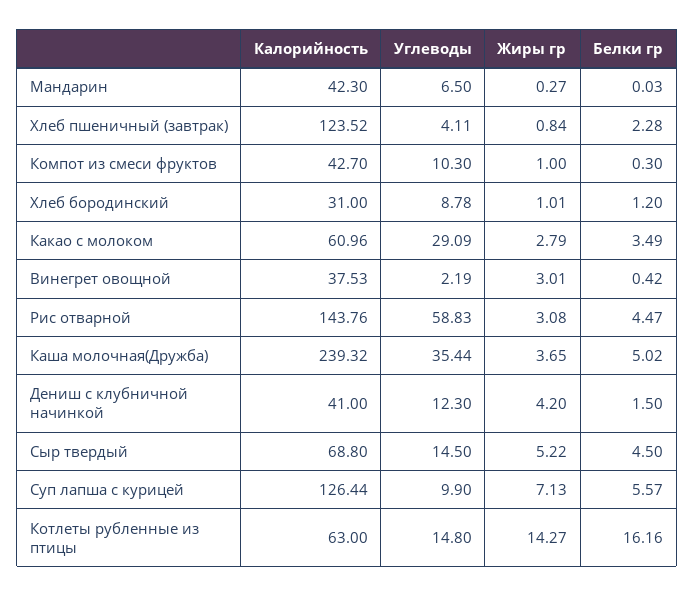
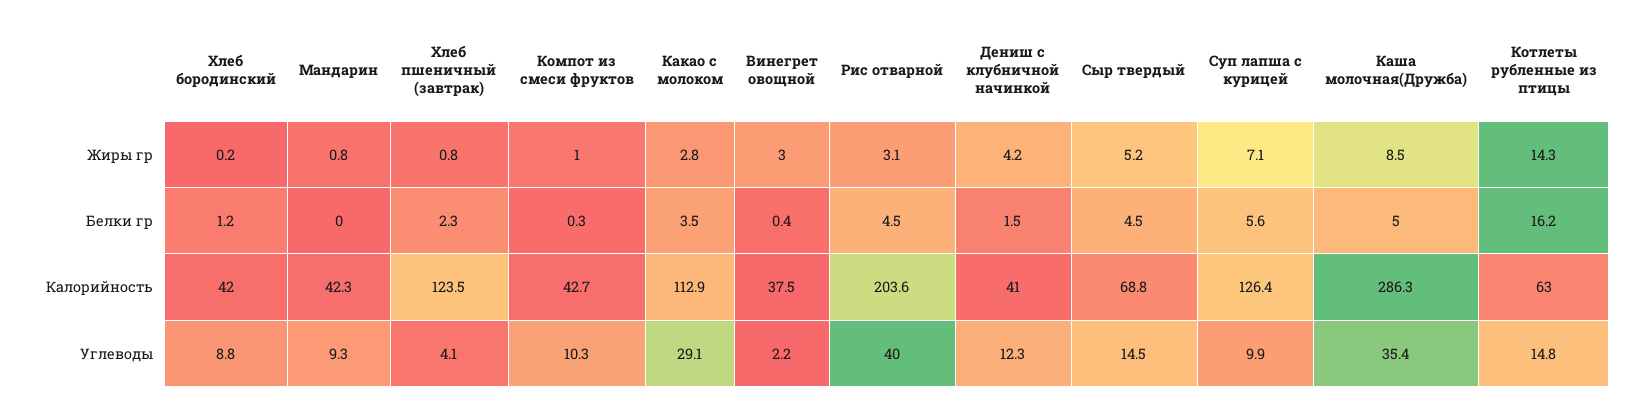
Углеводы, Мандарин: 6.5 -> 9.3
Жиры гр, Мандарин: 0.27 -> 0.8
Калорийность, Хлеб бородинский: 31 -> 42
Жиры гр, Хлеб бородинский: 1.01 -> 0.2
Калорийность, Какао с молоком: 60.96 -> 112.9
Калорийность, Рис отварной: 143.76 -> 203.6
Углеводы, Рис отварной: 58.83 -> 40
Калорийность, Каша молочная(Дружба): 239.32 -> 286.3
Жиры гр, Каша молочная(Дружба): 3.65 -> 8.5

